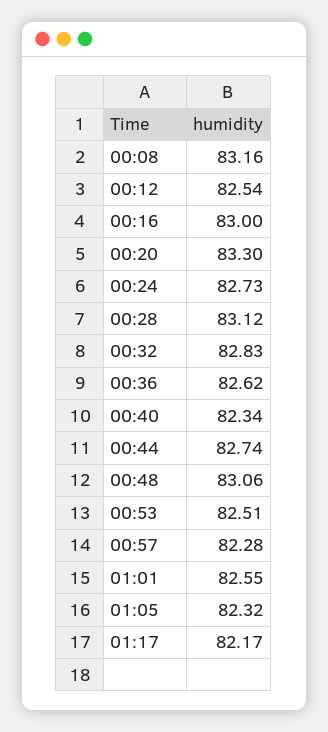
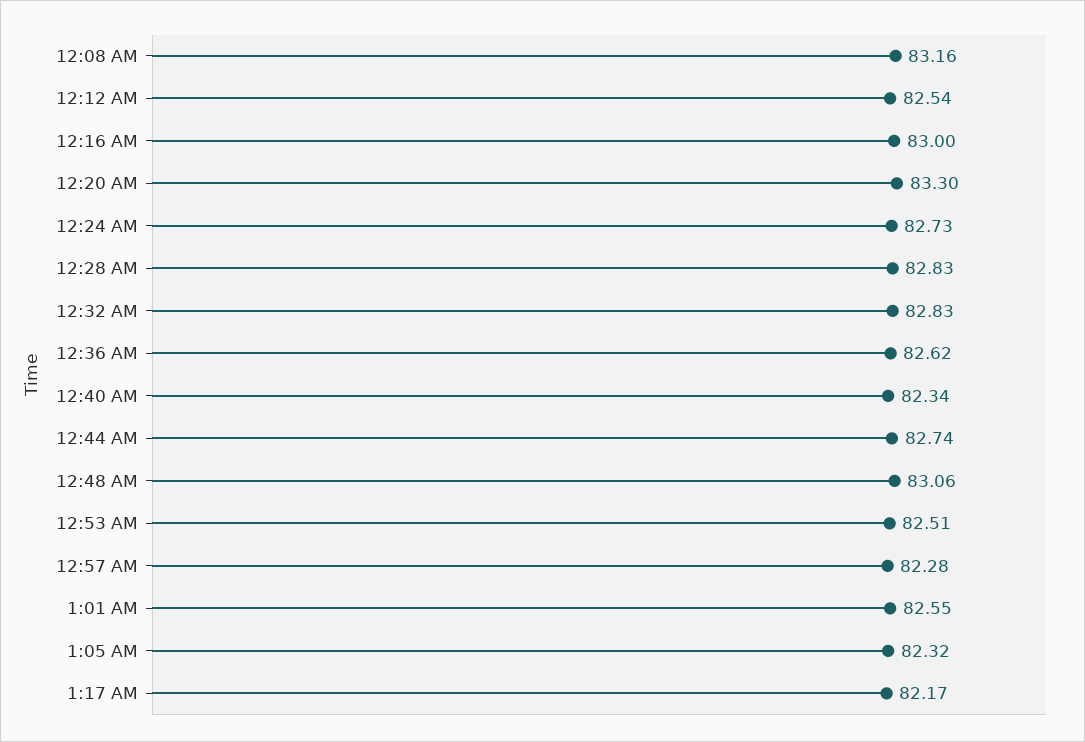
00:28: 83.12 -> 82.83

